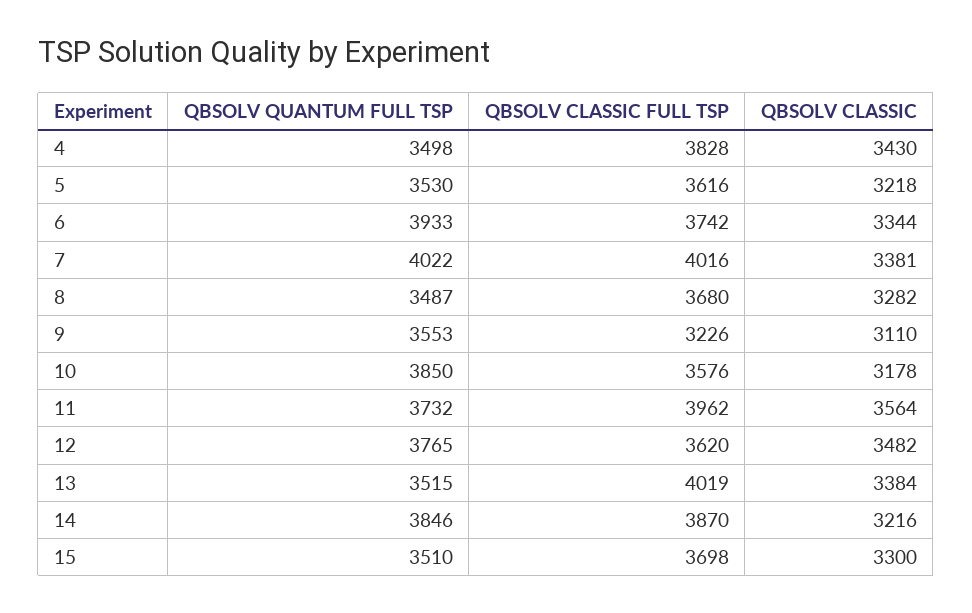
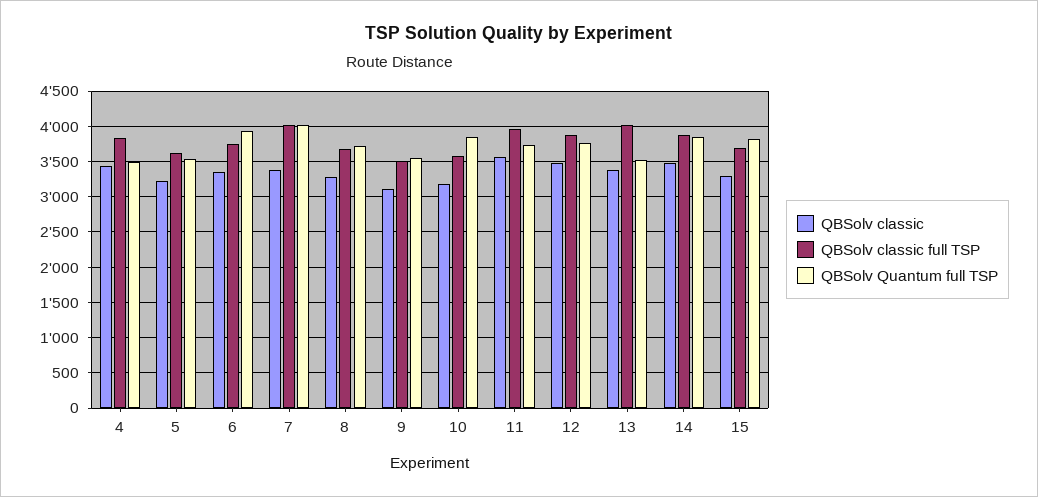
QBSOLV QUANTUM FULL TSP, 8: 3487 -> 3700
QBSOLV CLASSIC FULL TSP, 9: 3226 -> 3500
QBSOLV CLASSIC FULL TSP, 12: 3620 -> 3900
QBSOLV CLASSIC, 14: 3216 -> 3500
QBSOLV QUANTUM FULL TSP, 15: 3510 -> 3800

